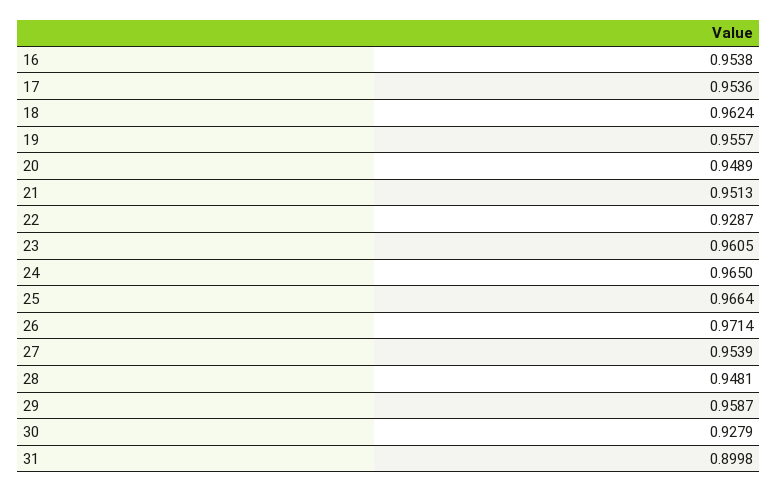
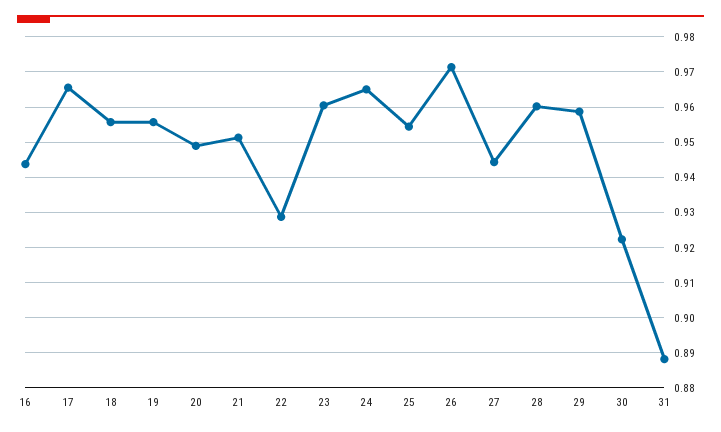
16: 0.9538 -> 0.944
17: 0.9536 -> 0.966
18: 0.9624 -> 0.956
25: 0.9664 -> 0.954
27: 0.9539 -> 0.944
28: 0.9481 -> 0.96
30: 0.9279 -> 0.922
31: 0.8998 -> 0.888

